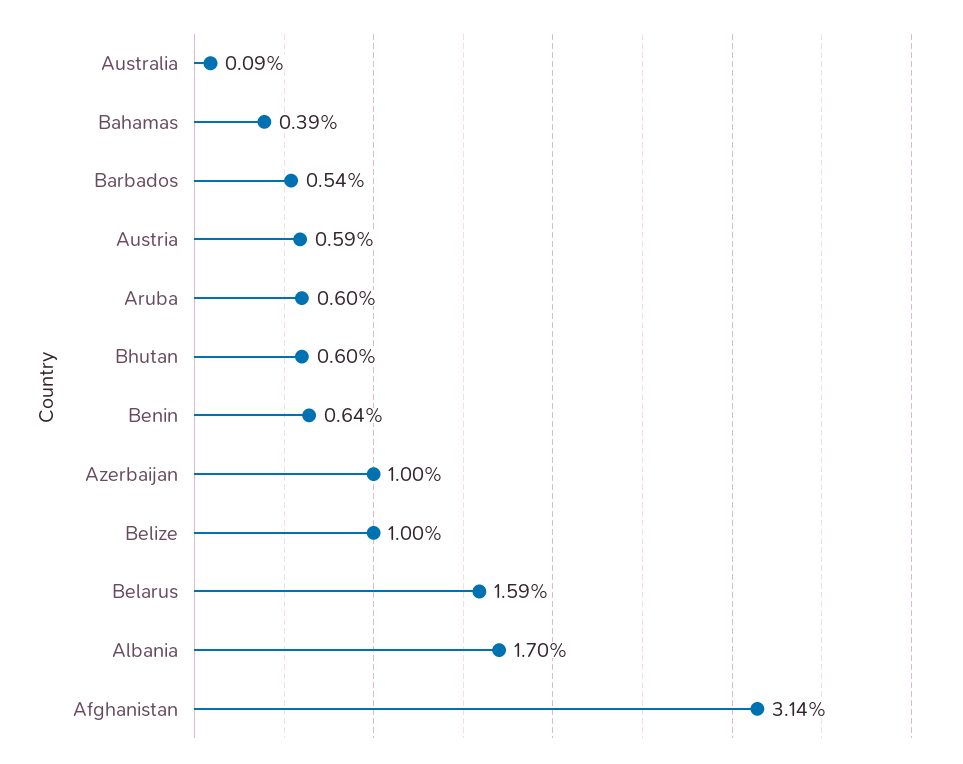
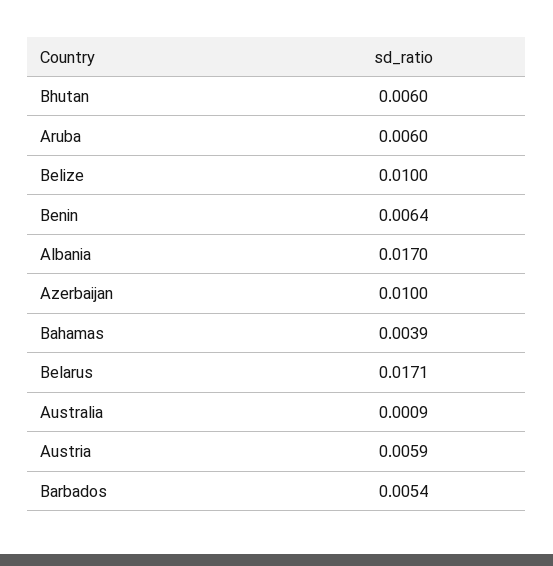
Belarus: 0.0159 -> 0.0171
Afghanistan: 0.0314 -> none

